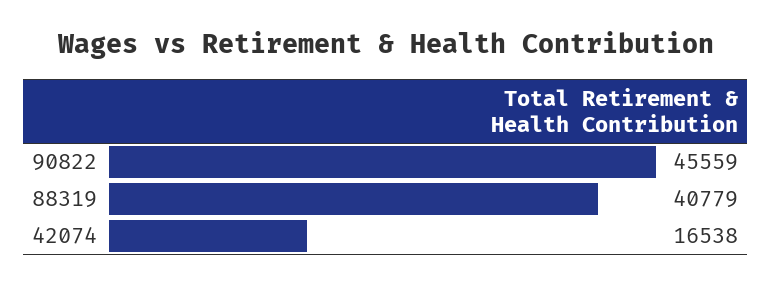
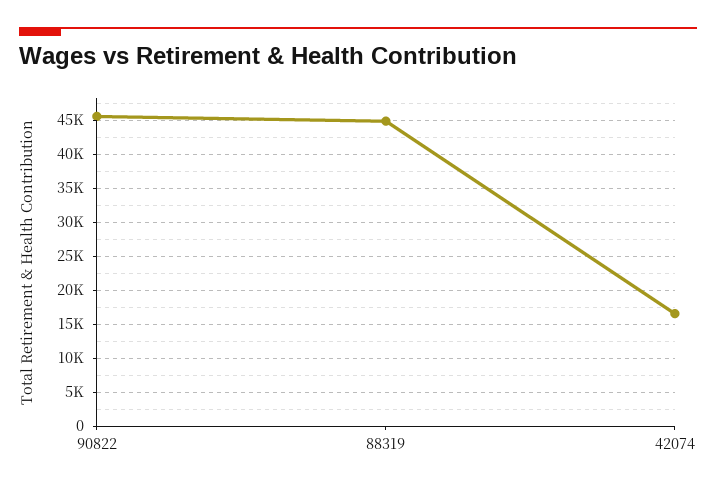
88319: 40779 -> 45000

